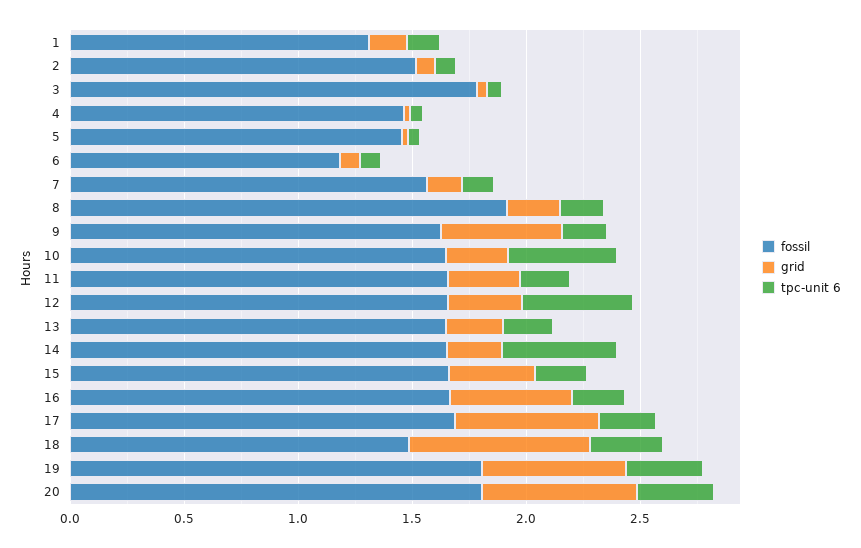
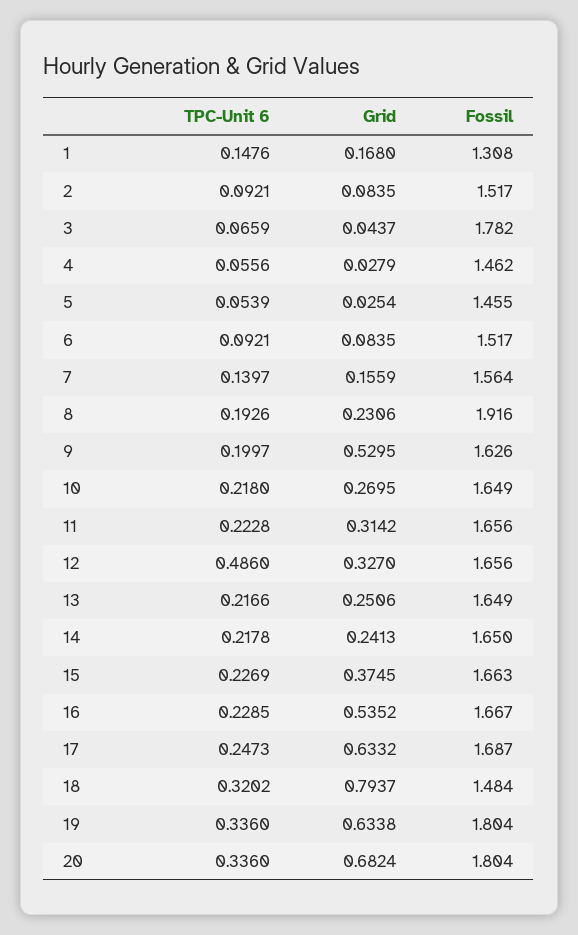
fossil, 6: 1.2 -> 1.517
tpc-unit 6, 10: 0.5 -> 0.218
tpc-unit 6, 14: 0.5 -> 0.2178

